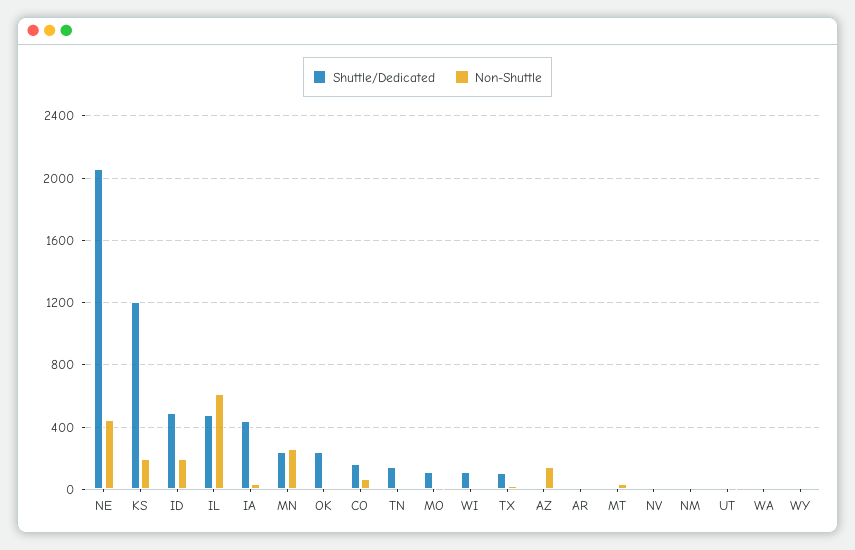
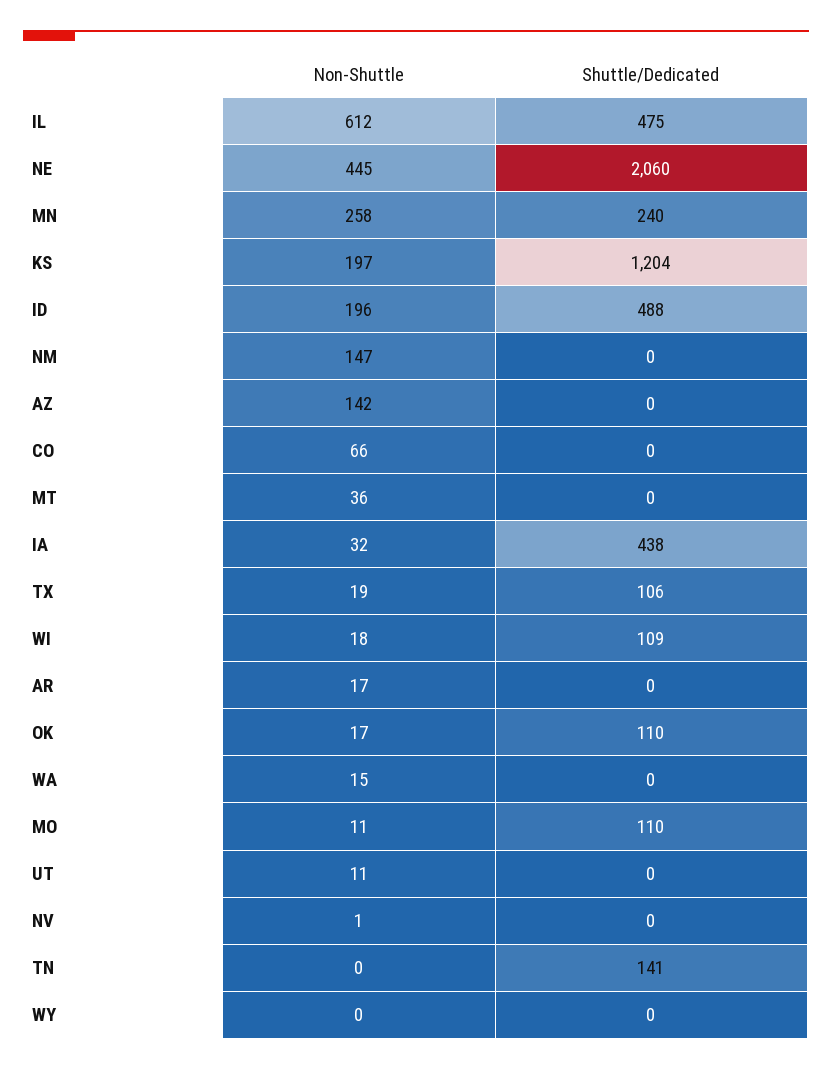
Shuttle/Dedicated, OK: 250 -> 110
Shuttle/Dedicated, CO: 150 -> 0
Non-Shuttle, NM: 0 -> 147

